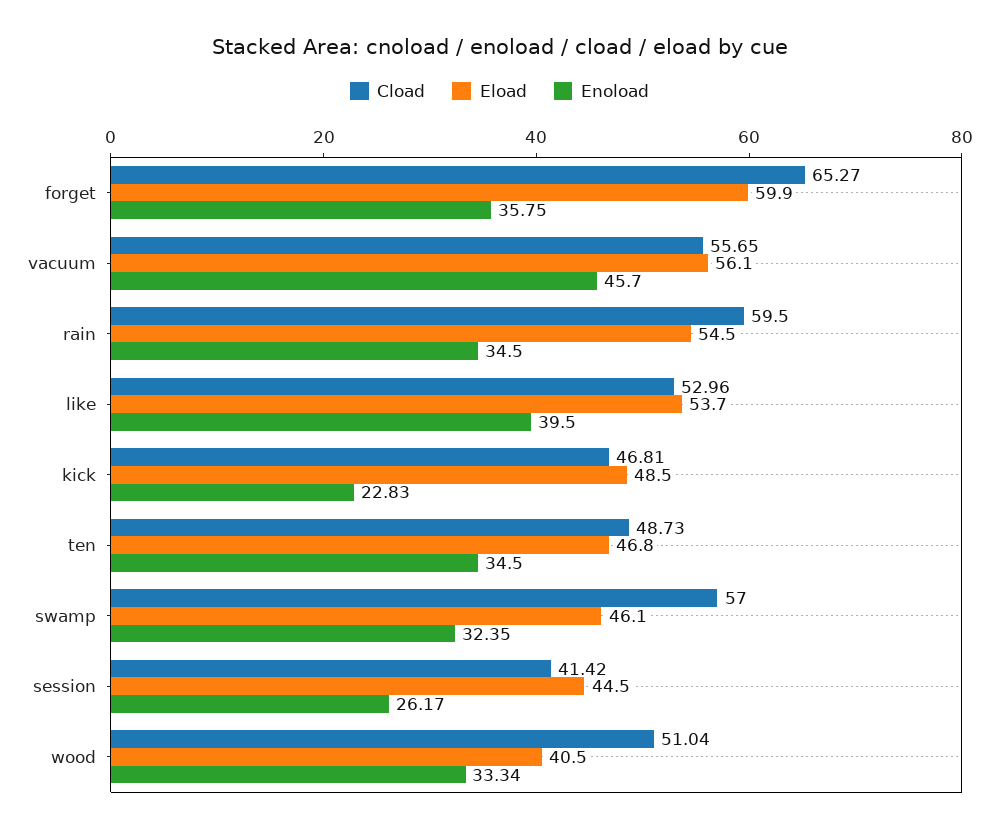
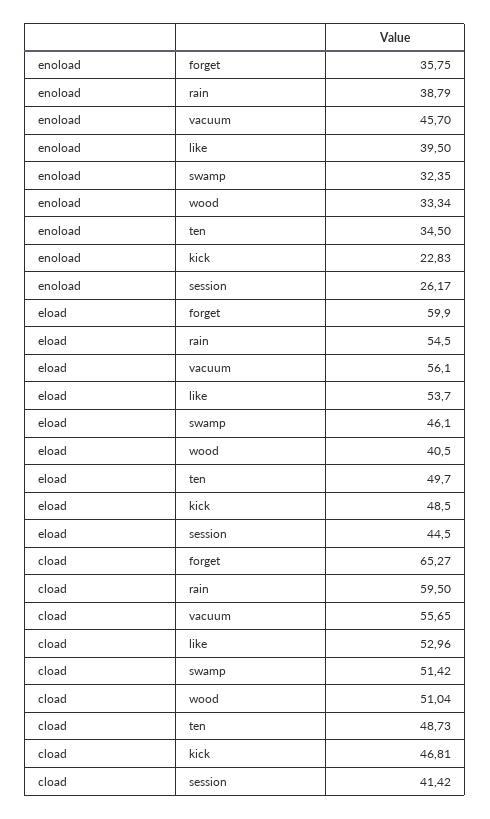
Enoload, rain: 34.5 -> 38.79
Eload, ten: 46.8 -> 49.7
Cload, swamp: 57 -> 51.42

